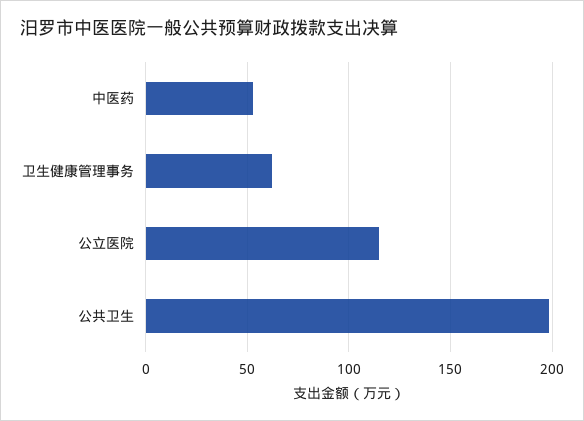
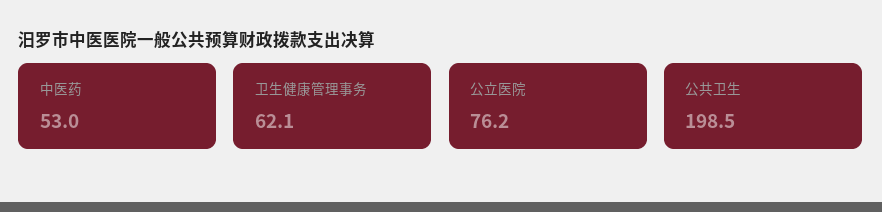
公立医院: 115 -> 76.2

